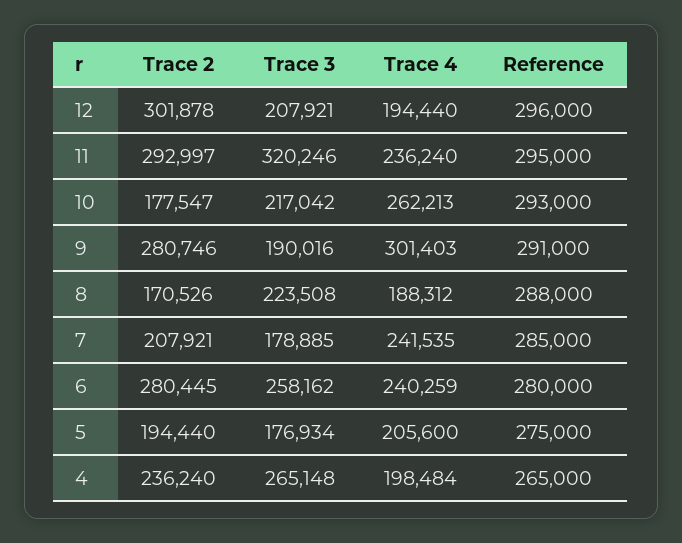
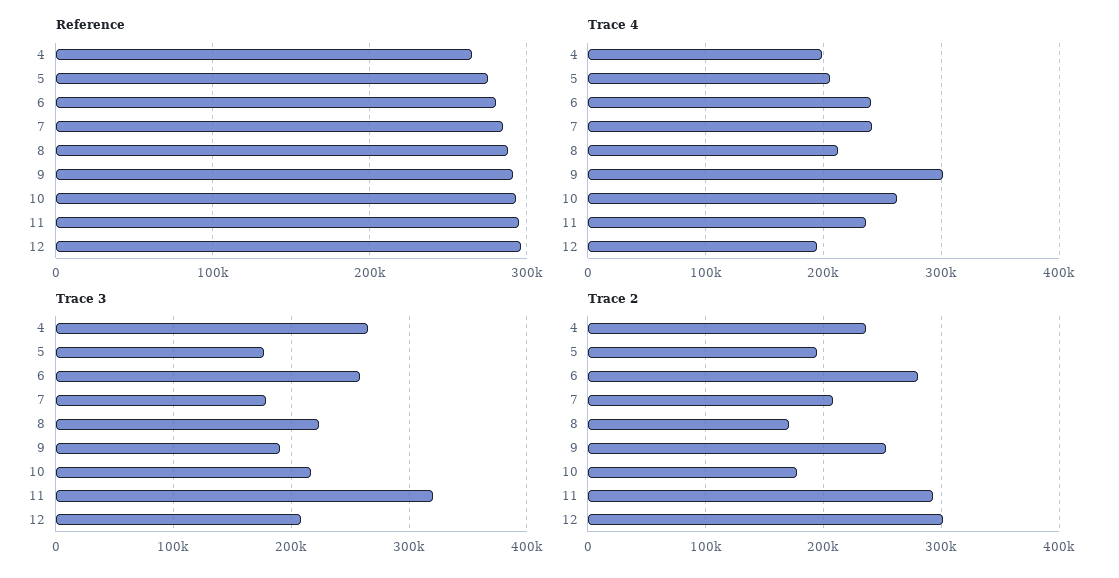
Trace 2, 9: 280746 -> 250000
Trace 4, 8: 188312 -> 210000

